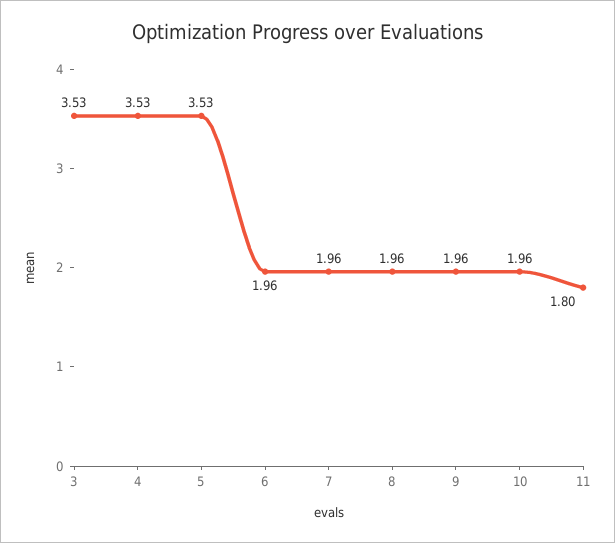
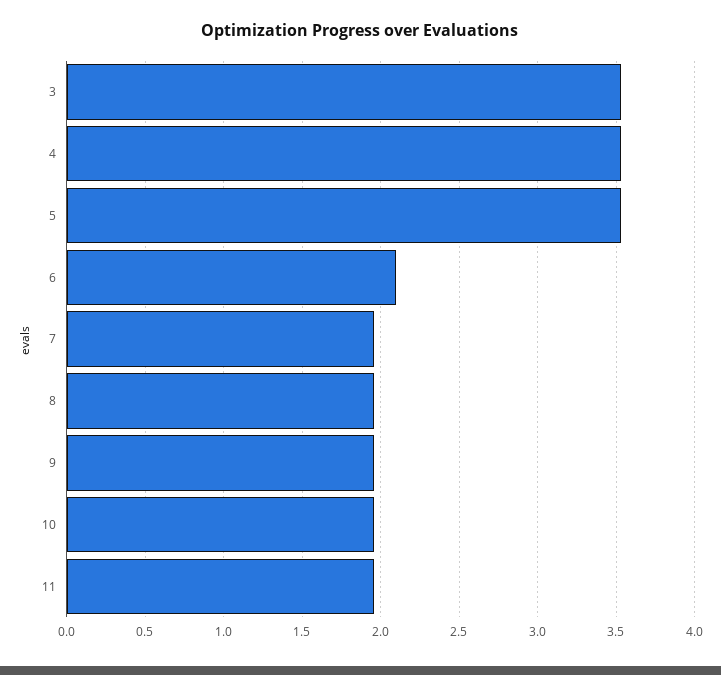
6: 1.96 -> 2.1
11: 1.8 -> 1.95

